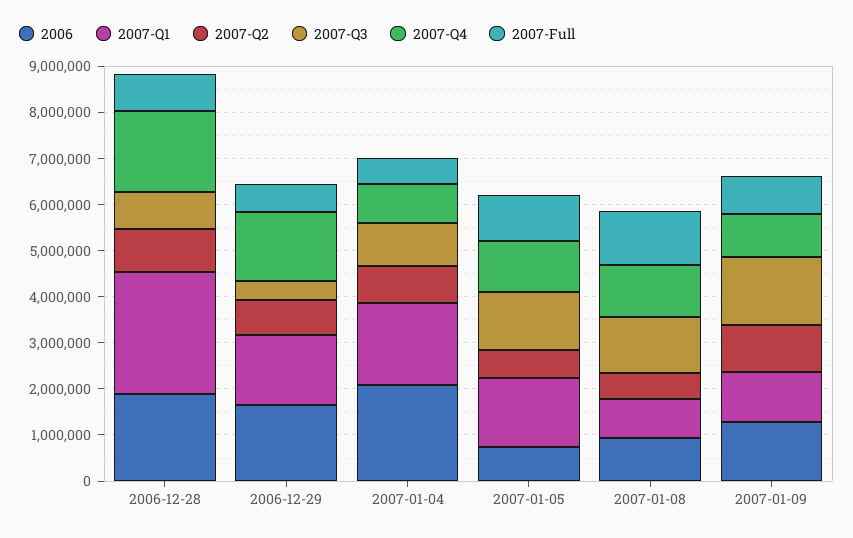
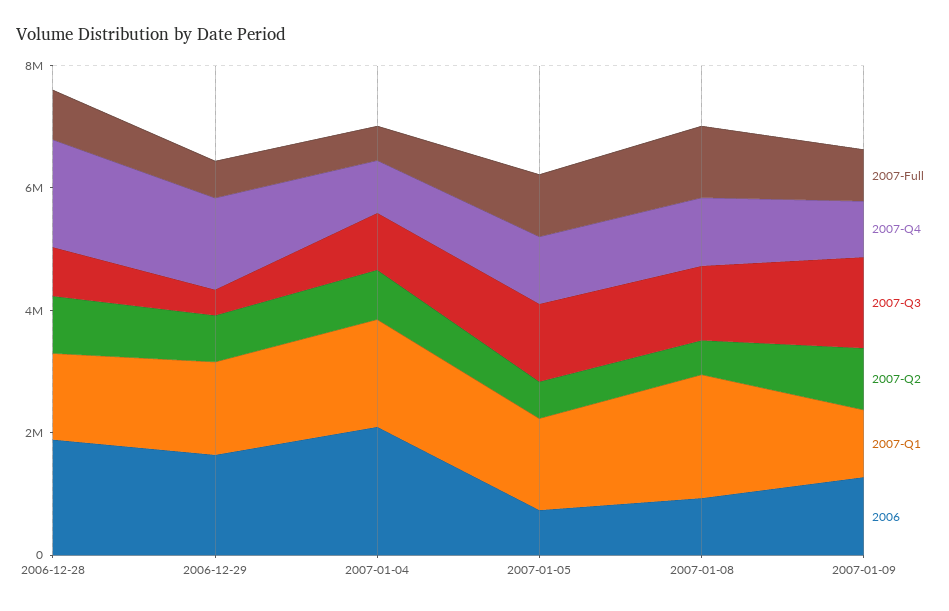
2007-Q1, 2006-12-28: 2600000 -> 1500000
2007-Q1, 2007-01-08: 800000 -> 2000000

